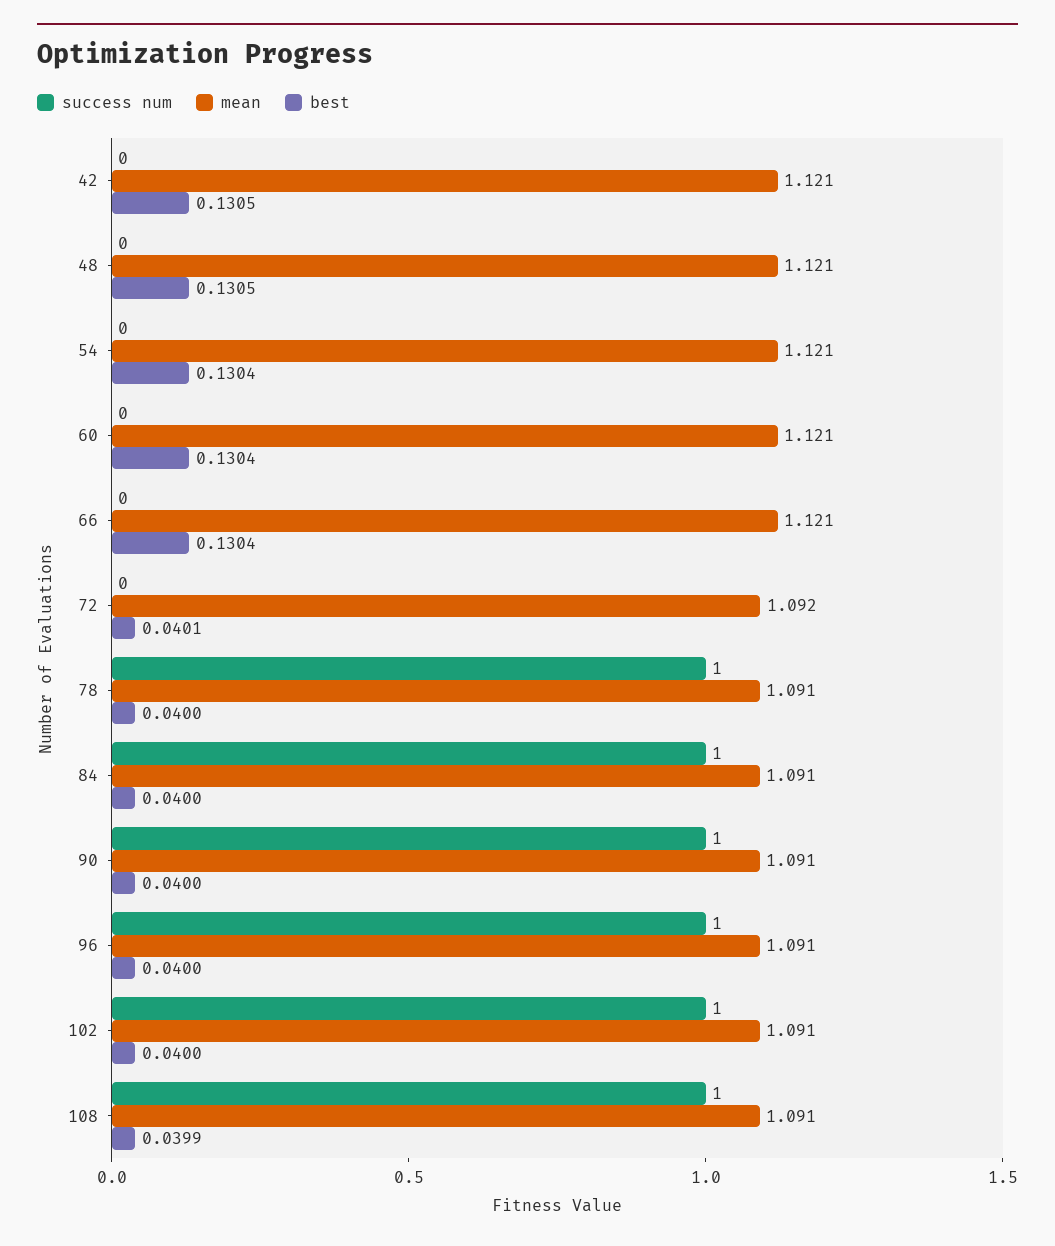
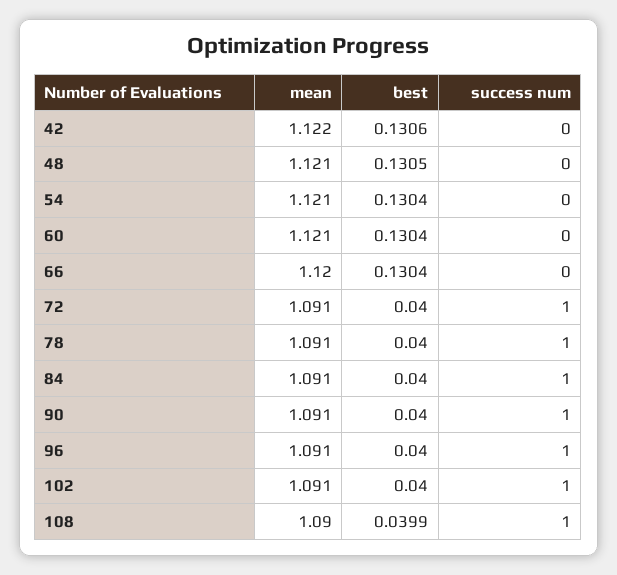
mean, 42: 1.121 -> 1.122
best, 42: 0.1305 -> 0.1306
mean, 66: 1.121 -> 1.12
success num, 72: 0 -> 1
mean, 72: 1.092 -> 1.091
best, 72: 0.0401 -> 0.04
mean, 108: 1.091 -> 1.09

